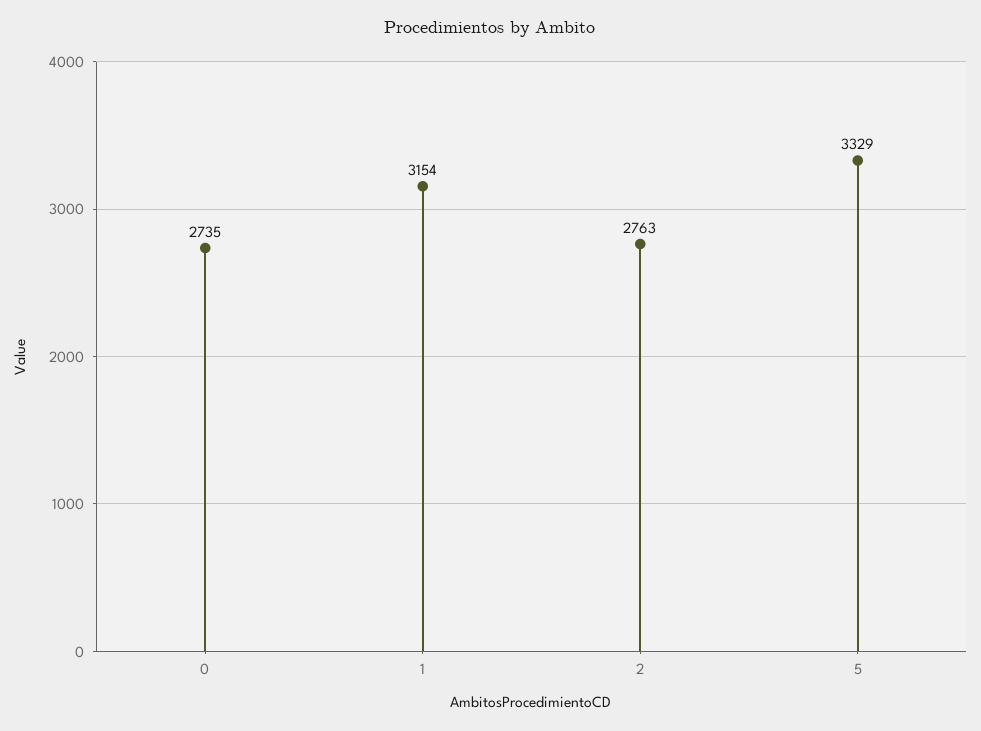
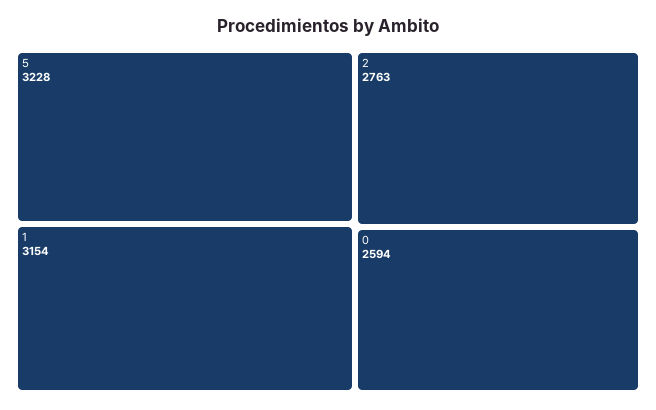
0: 2735 -> 2594
5: 3329 -> 3228

